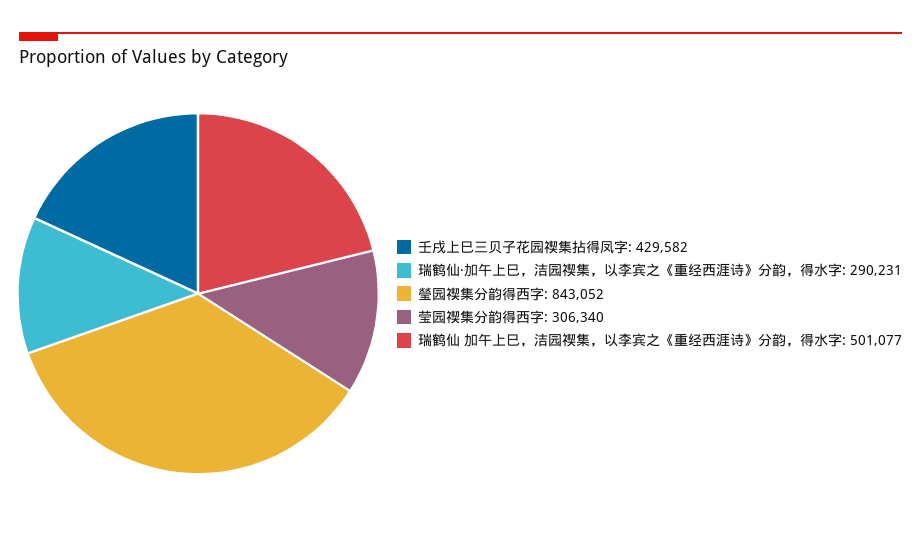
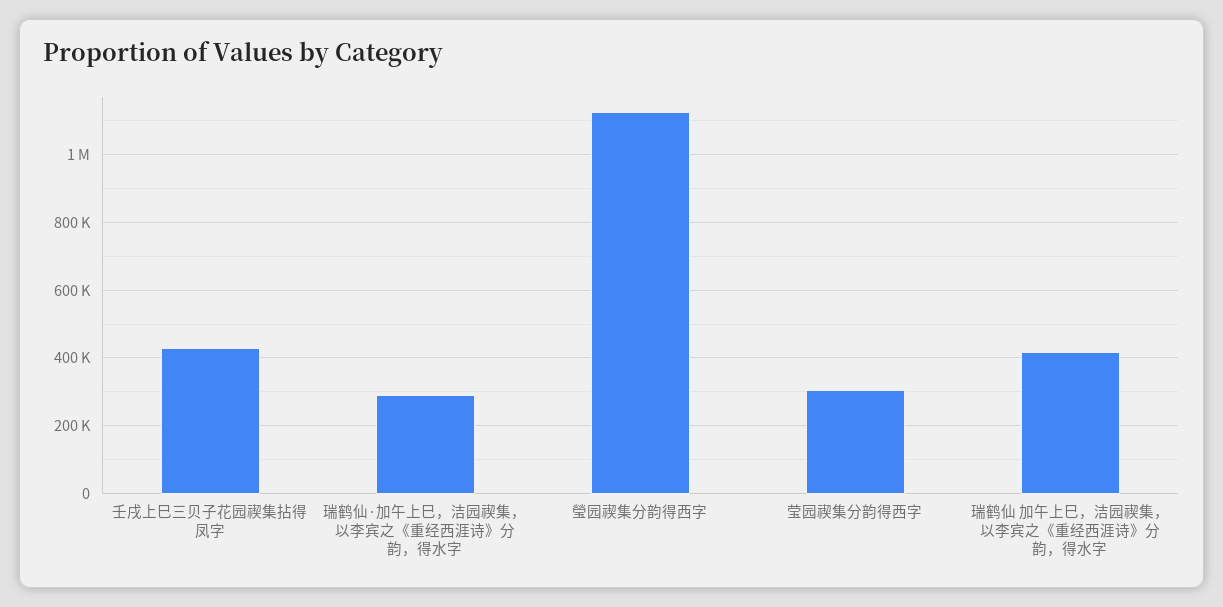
瑩园禊集分韵得西字: 843052 -> 1120000
瑞鹤仙 加午上巳，洁园禊集，以李宾之《重经西涯诗》分韵，得水字: 501077 -> 420000

